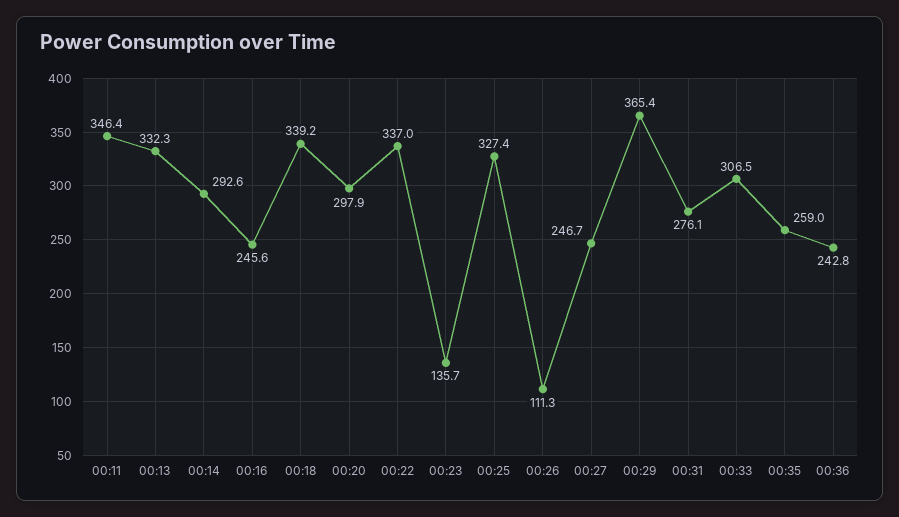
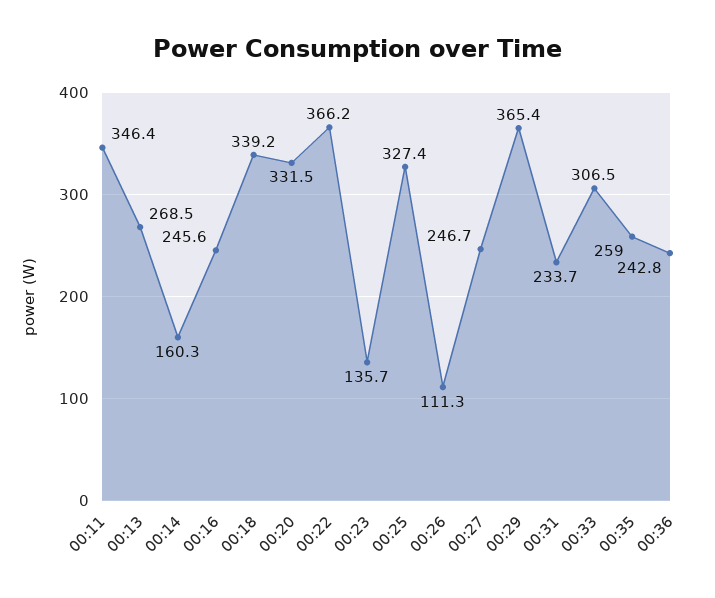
00:13: 332.3 -> 268.5
00:14: 292.6 -> 160.3
00:20: 297.9 -> 331.5
00:22: 337 -> 366.2
00:31: 276.1 -> 233.7

